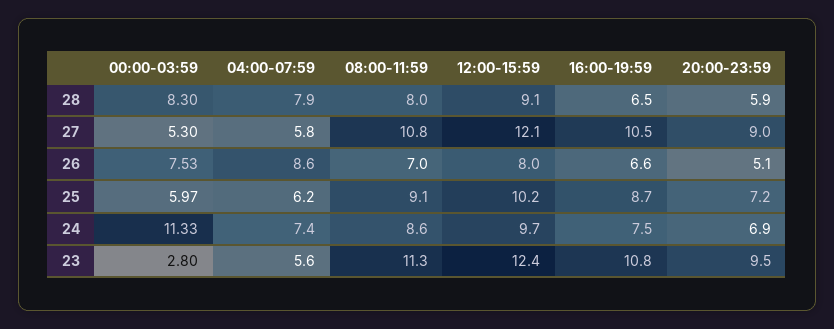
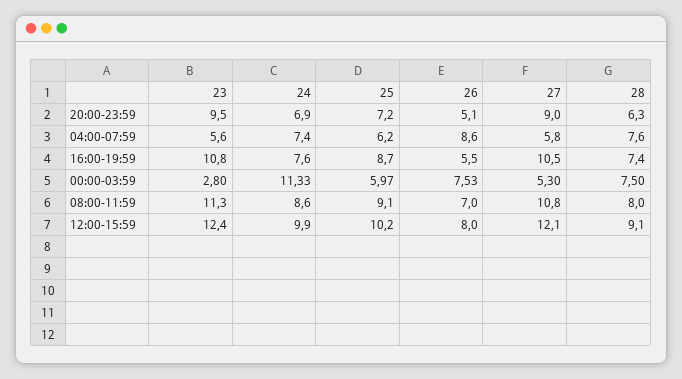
00:00-03:59, 28: 8.3 -> 7.5
04:00-07:59, 28: 7.9 -> 7.6
16:00-19:59, 28: 6.5 -> 7.4
20:00-23:59, 28: 5.9 -> 6.3
16:00-19:59, 26: 6.6 -> 5.5
12:00-15:59, 24: 9.7 -> 9.9
16:00-19:59, 24: 7.5 -> 7.6

